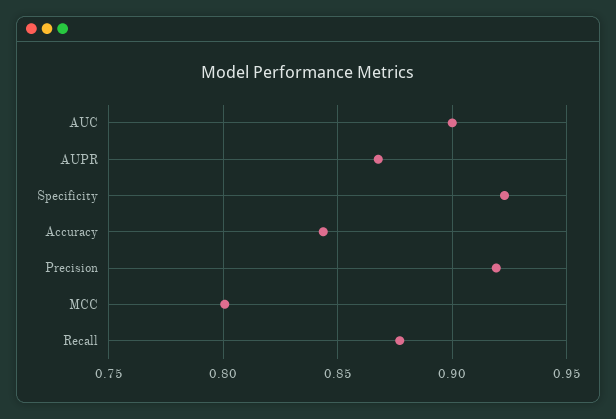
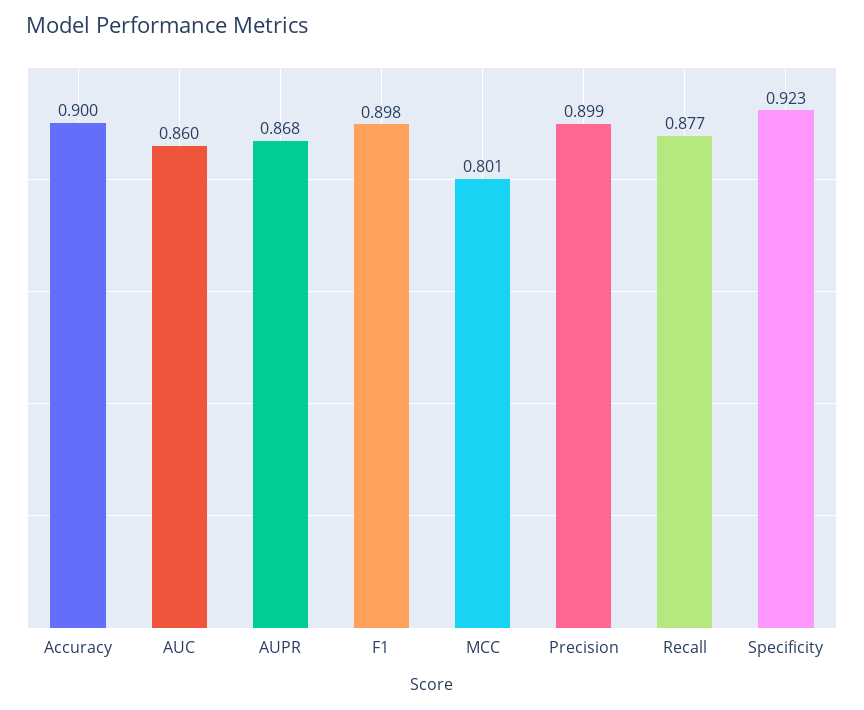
AUC: 0.9 -> 0.86
Accuracy: 0.845 -> 0.9
Precision: 0.92 -> 0.899
F1: none -> 0.898

